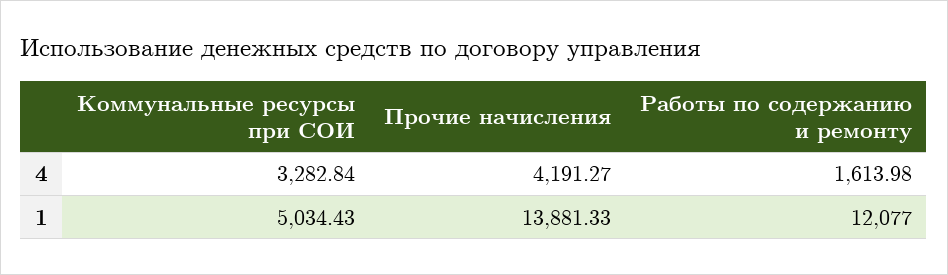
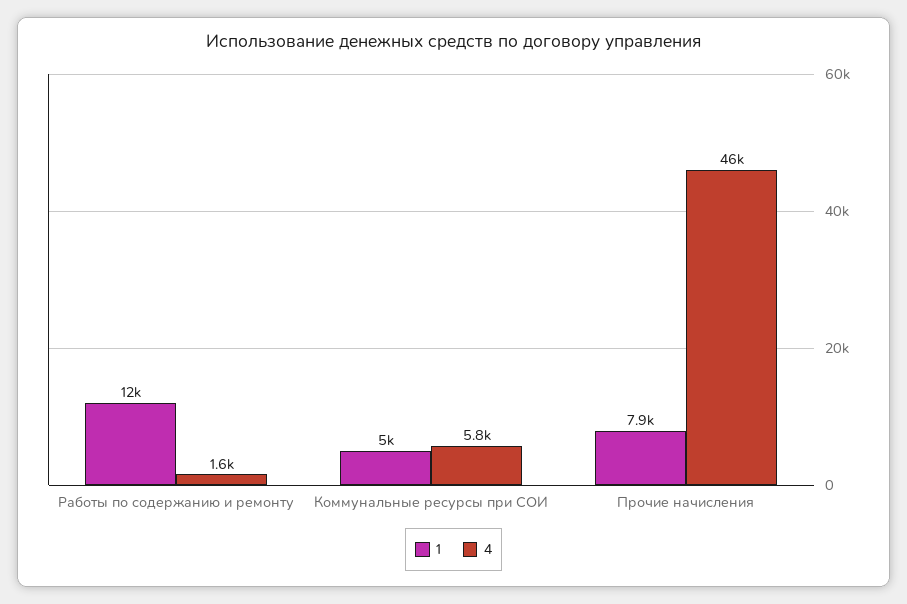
4, Коммунальные ресурсы при СОИ: 3282.84 -> 5800
4, Прочие начисления: 4191.27 -> 46000
1, Прочие начисления: 13881.33 -> 7900

